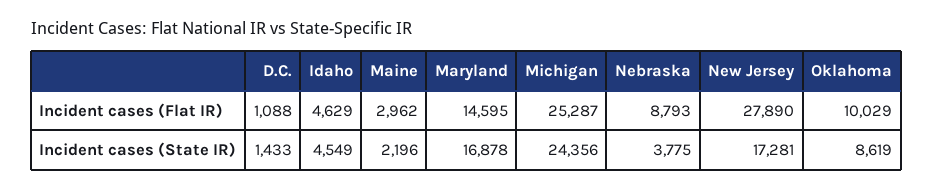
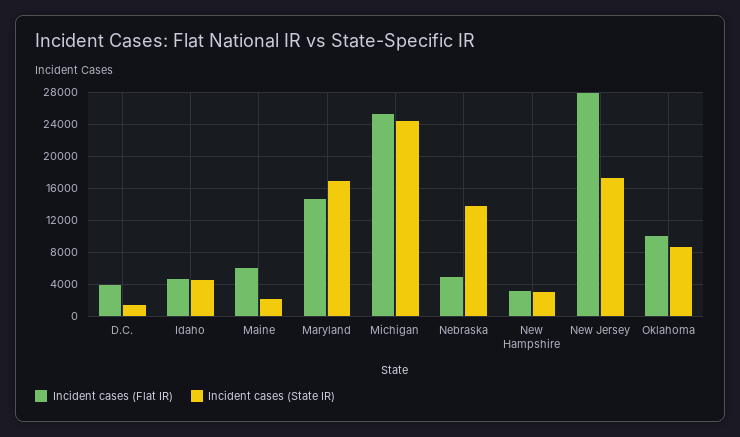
Incident cases (Flat IR), D.C.: 1088 -> 4000
Incident cases (Flat IR), Maine: 2962 -> 6000
Incident cases (Flat IR), Nebraska: 8793 -> 5000
Incident cases (State IR), Nebraska: 3775 -> 14000
Incident cases (Flat IR), New Hampshire: none -> 3000
Incident cases (State IR), New Hampshire: none -> 3000

